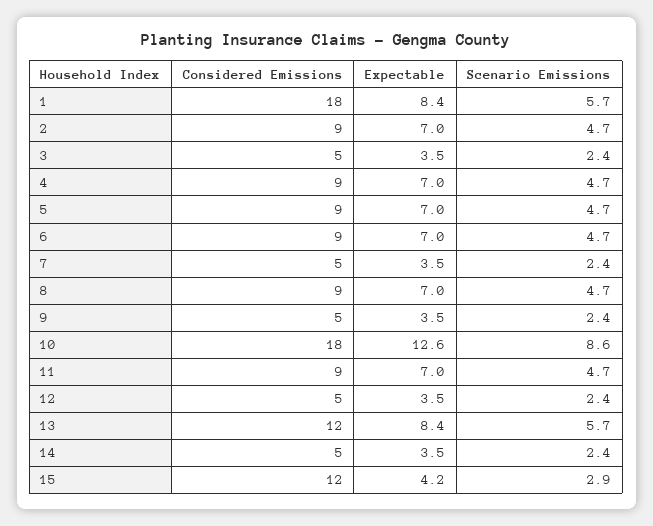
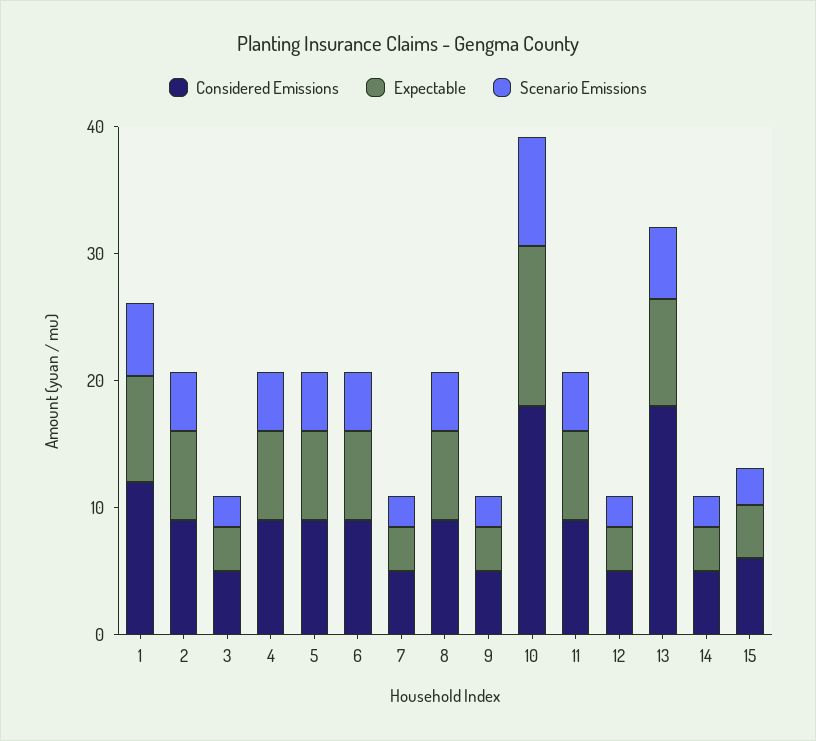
Considered Emissions, 1: 18 -> 12
Considered Emissions, 13: 12 -> 18
Considered Emissions, 15: 12 -> 6

